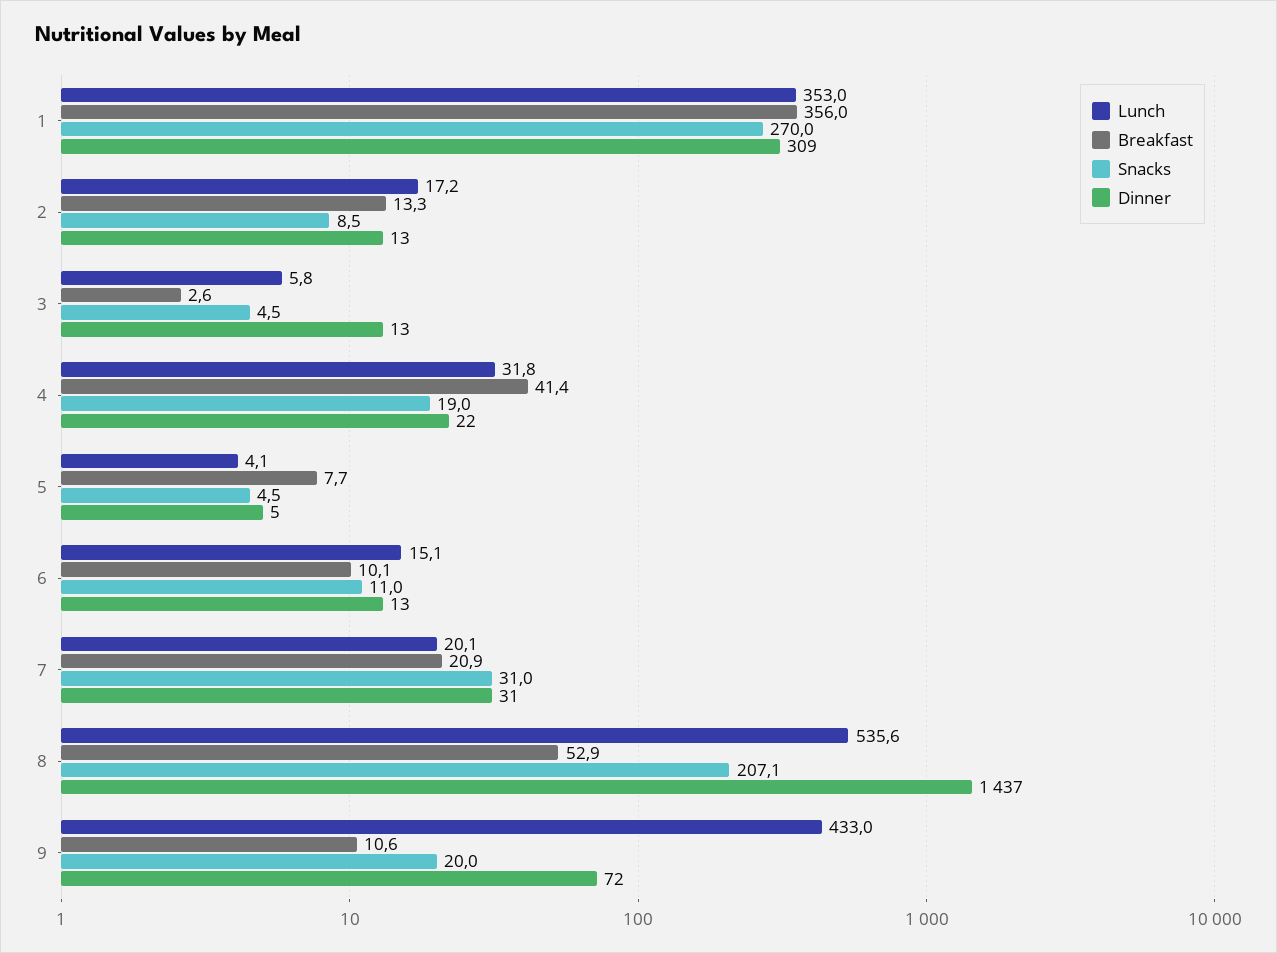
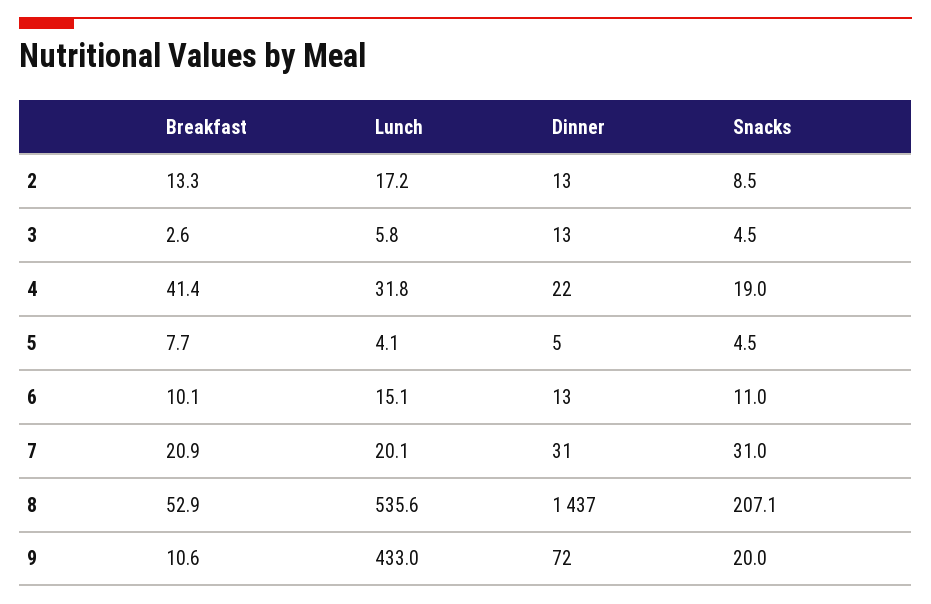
Lunch, 1: 353 -> none
Breakfast, 1: 356 -> none
Snacks, 1: 270 -> none
Dinner, 1: 309 -> none

